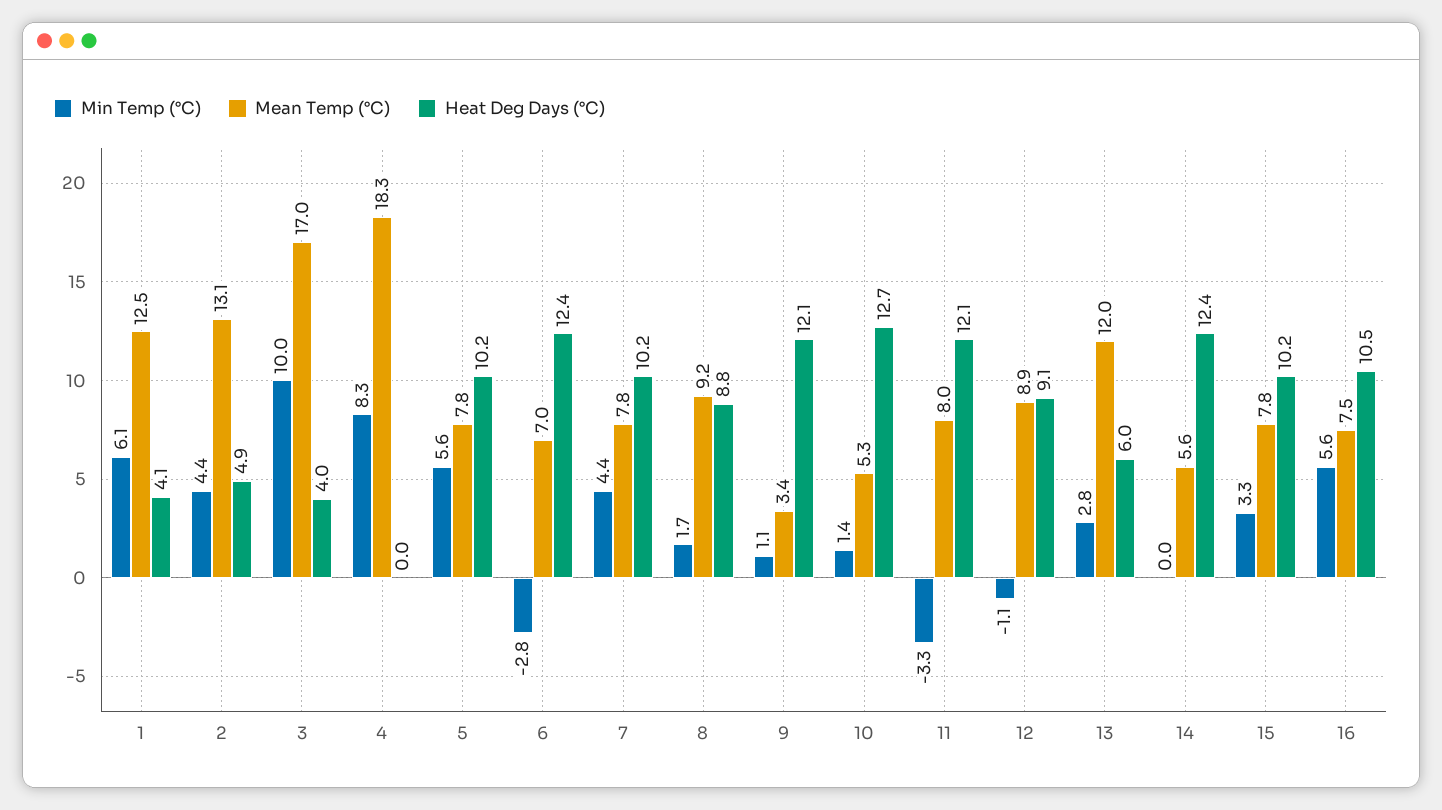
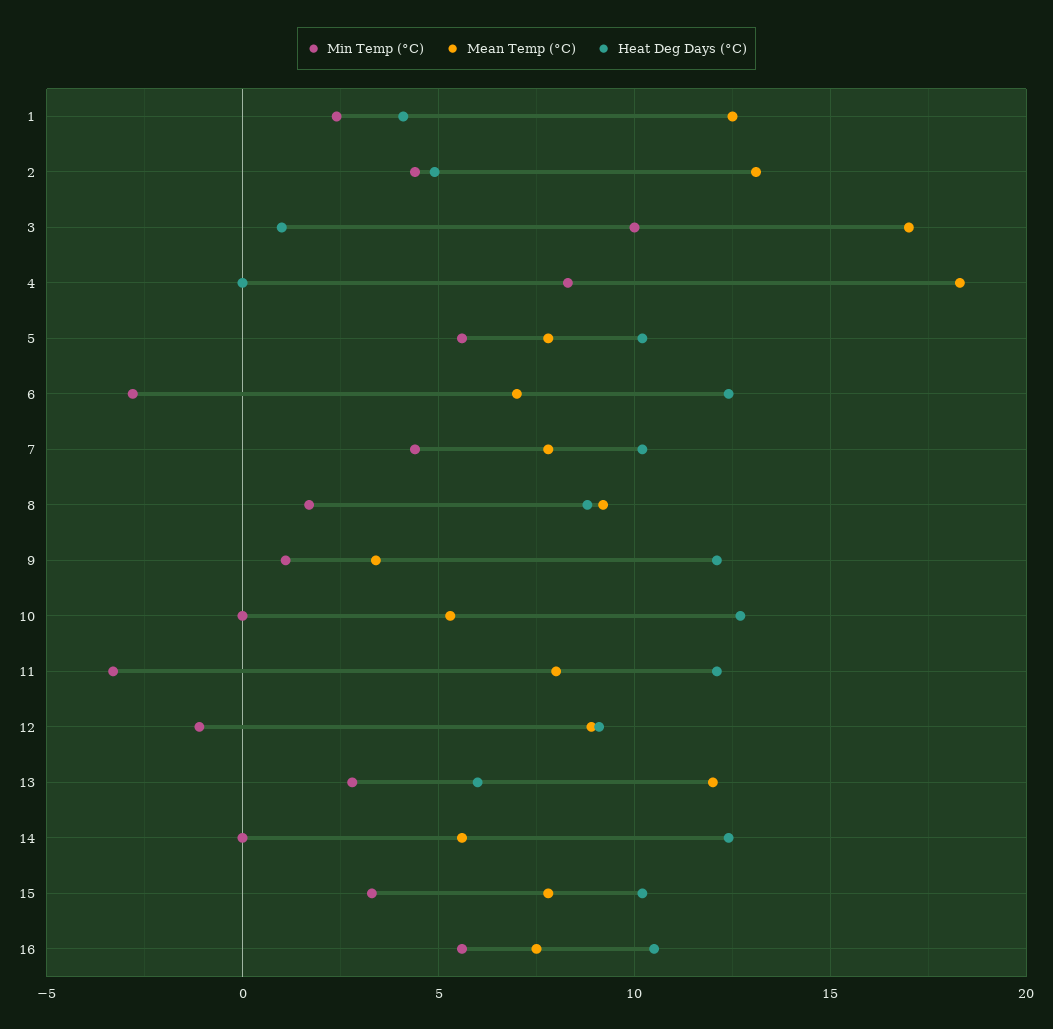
Min Temp (°C), 1: 6.1 -> 2.5
Heat Deg Days (°C), 3: 4 -> 1
Min Temp (°C), 10: 1.4 -> 0

